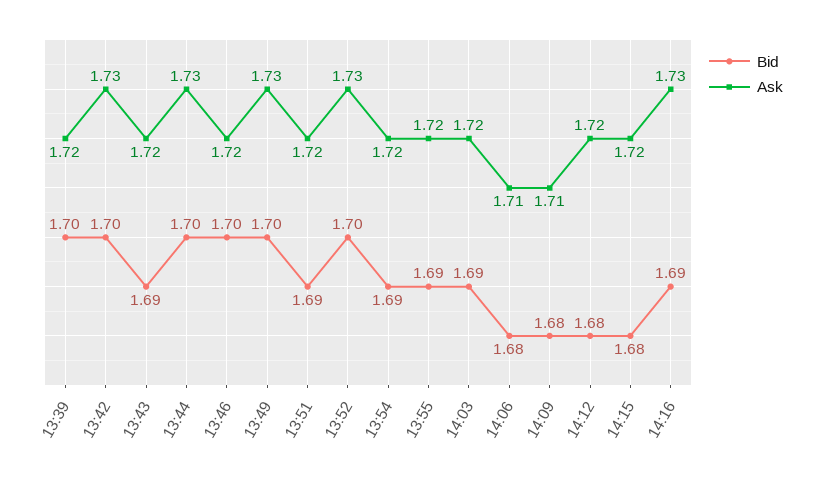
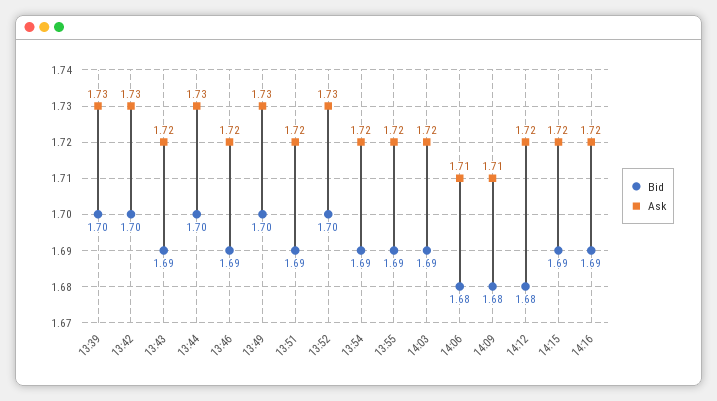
Ask, 13:39: 1.72 -> 1.73
Bid, 13:46: 1.7 -> 1.69
Bid, 14:15: 1.68 -> 1.69
Ask, 14:16: 1.73 -> 1.72

